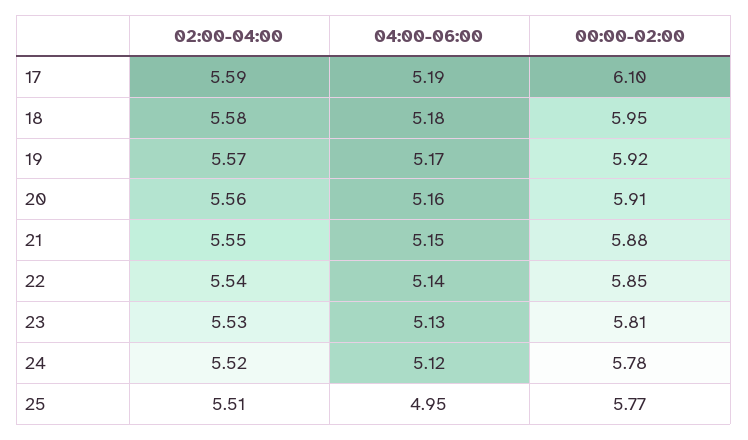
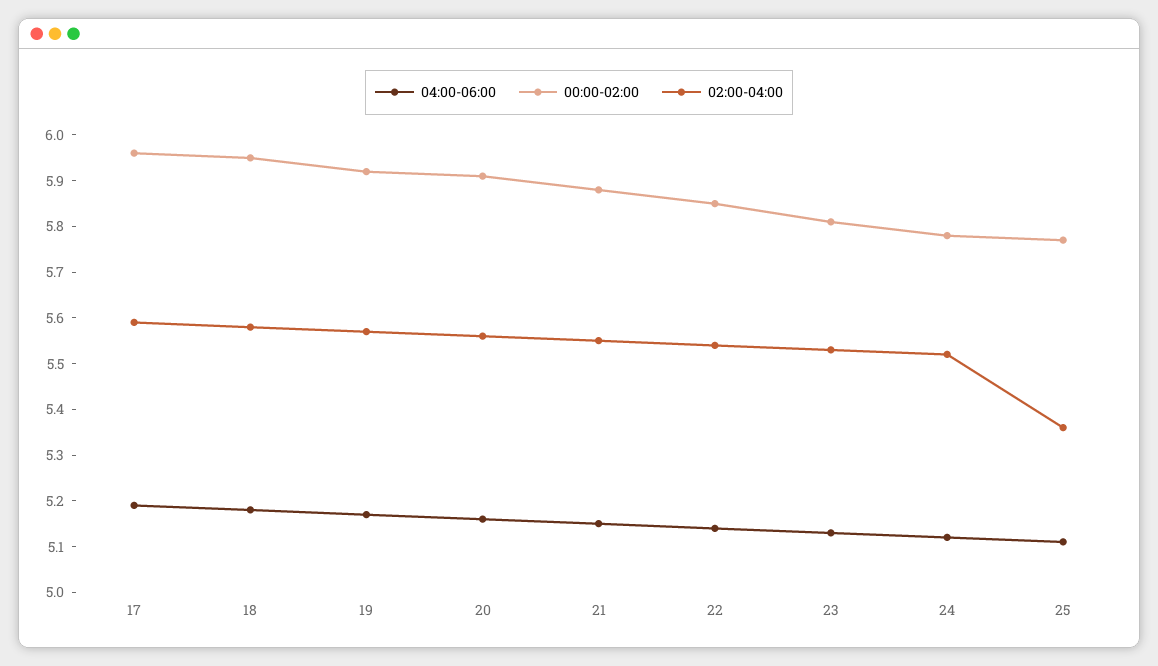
00:00-02:00, 17: 6.1 -> 5.95
02:00-04:00, 25: 5.51 -> 5.35
04:00-06:00, 25: 4.95 -> 5.1

